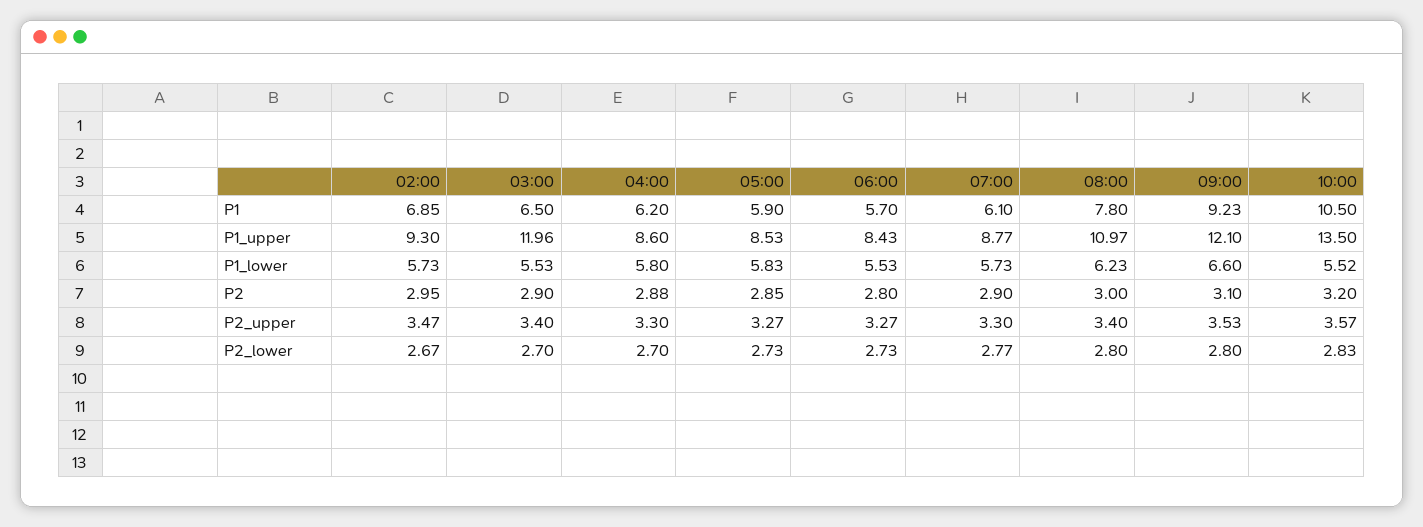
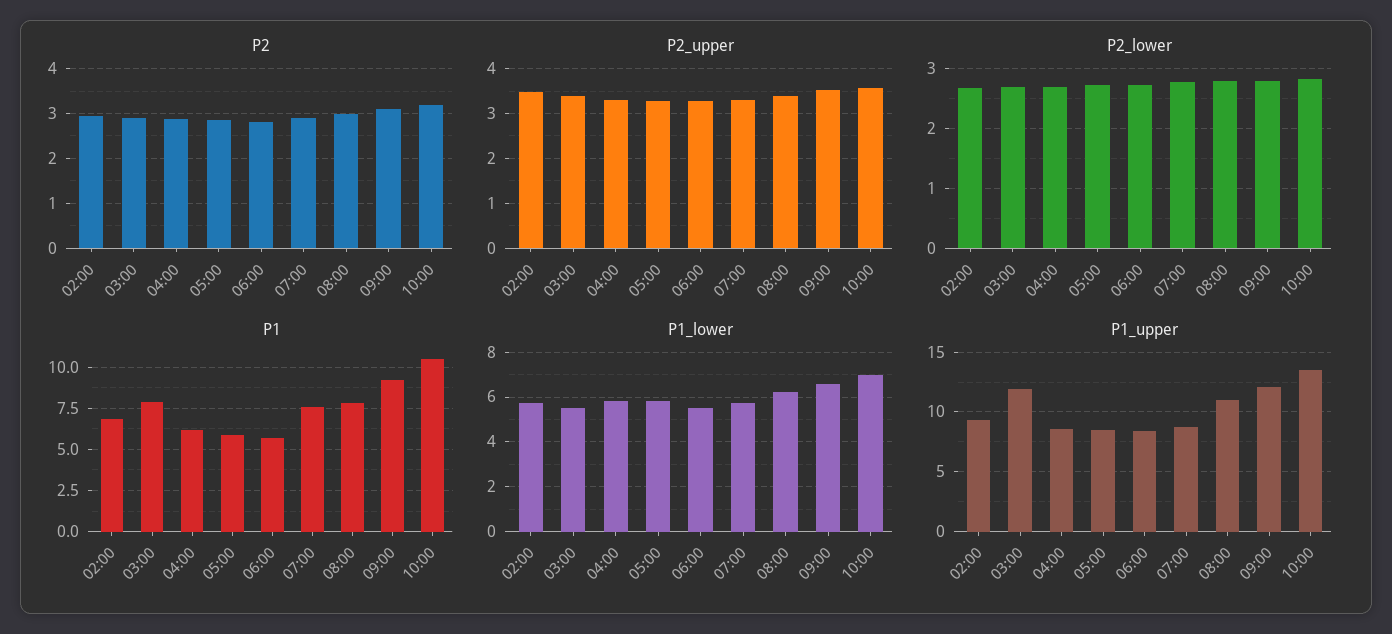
P1, 03:00: 6.5 -> 8
P1, 07:00: 6.1 -> 7.5
P1_lower, 10:00: 5.52 -> 7

